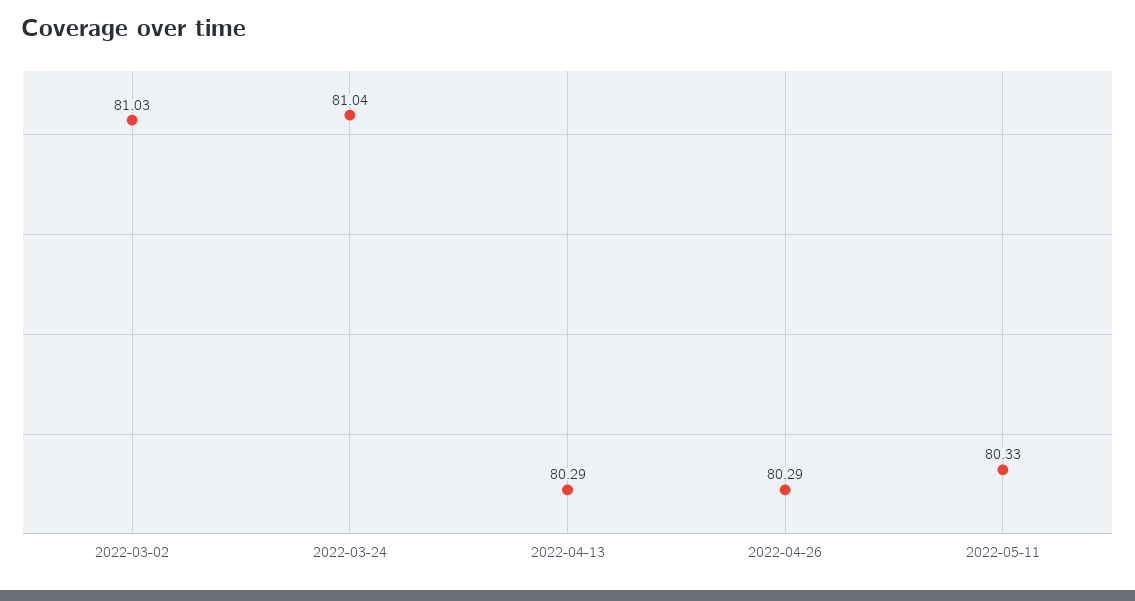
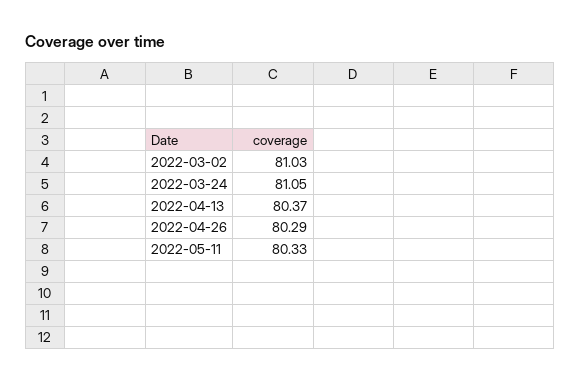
2022-03-24: 81.04 -> 81.05
2022-04-13: 80.29 -> 80.37

